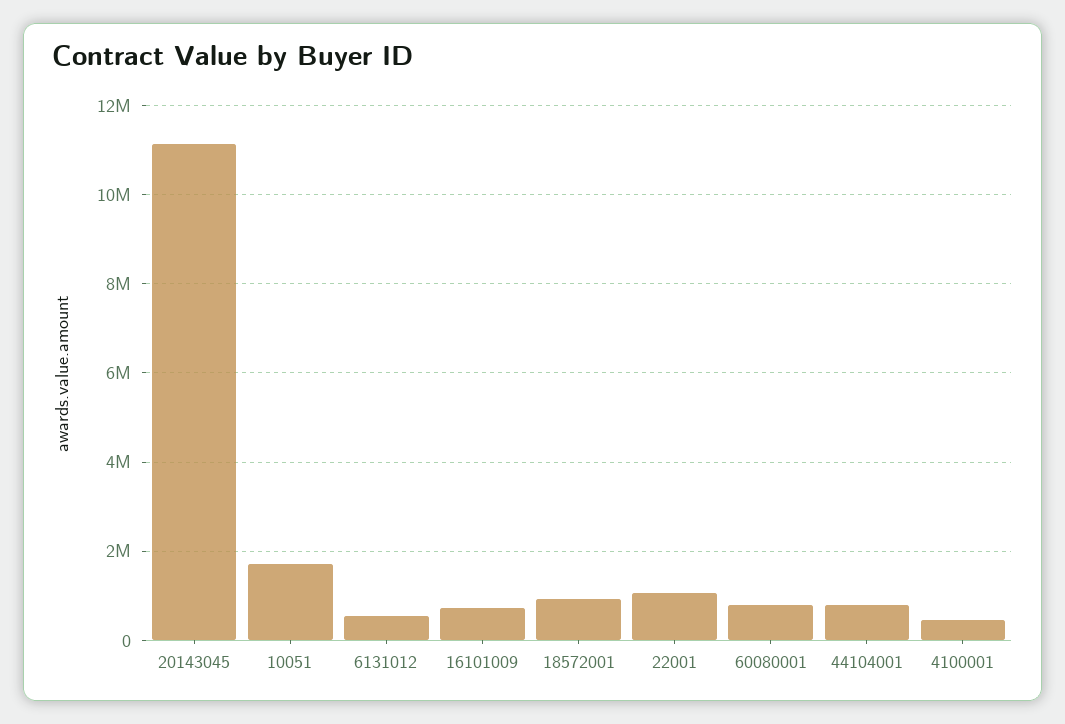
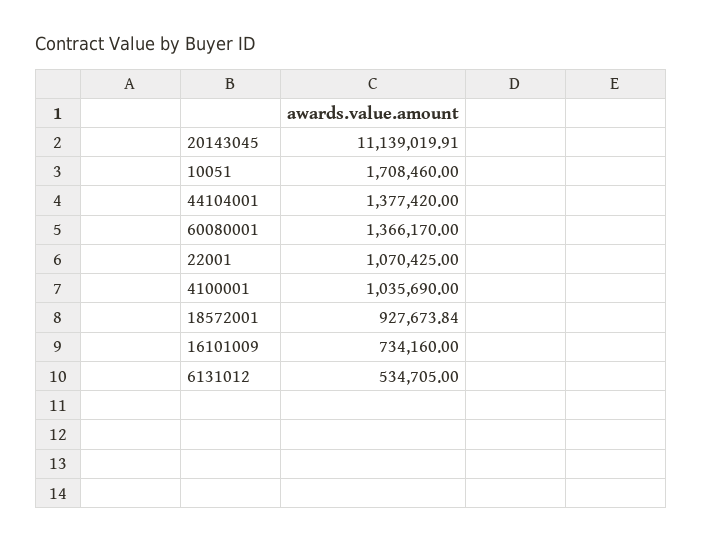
60080001: 800000 -> 1366170
44104001: 800000 -> 1377420
4100001: 400000 -> 1035690

